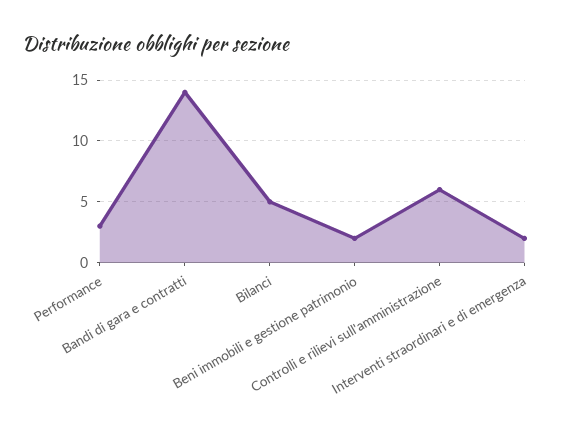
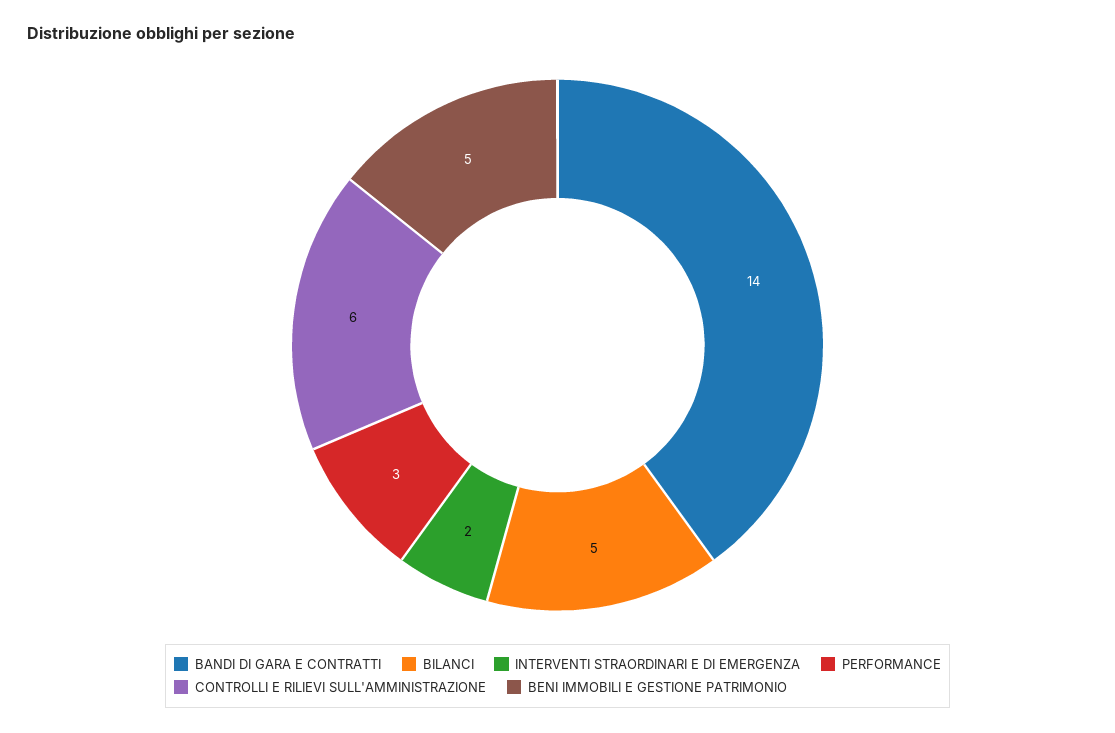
Beni immobili e gestione patrimonio: 2 -> 5

